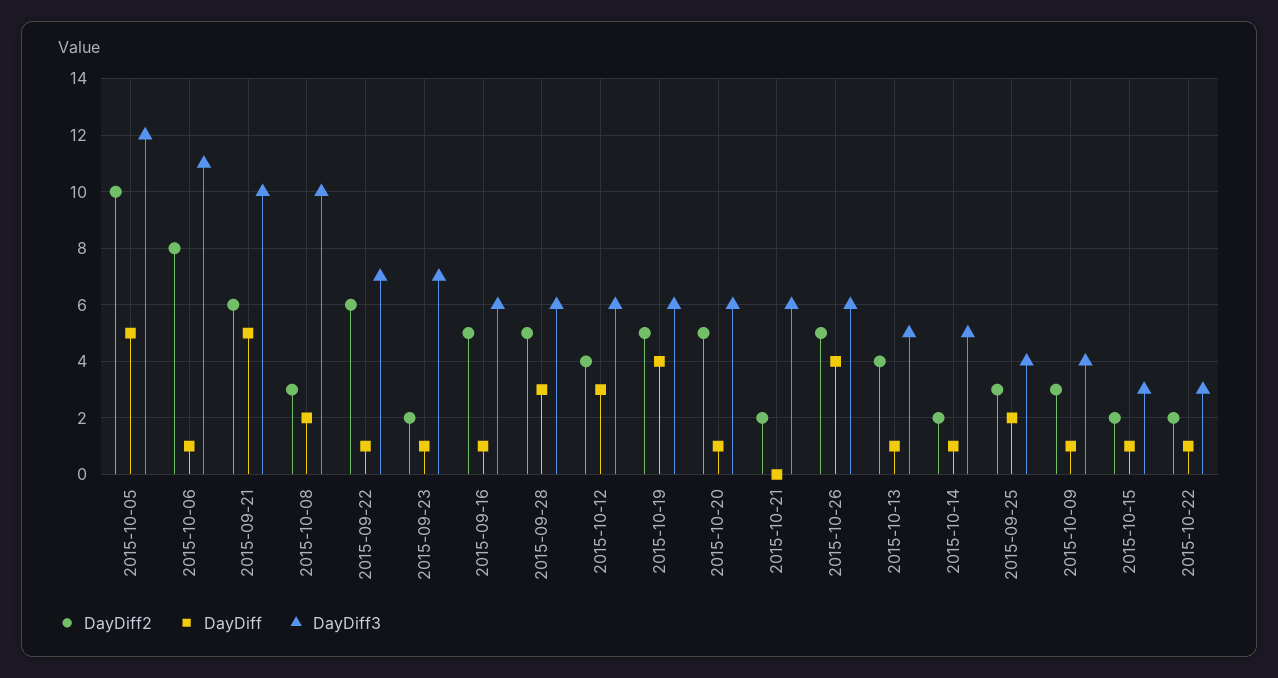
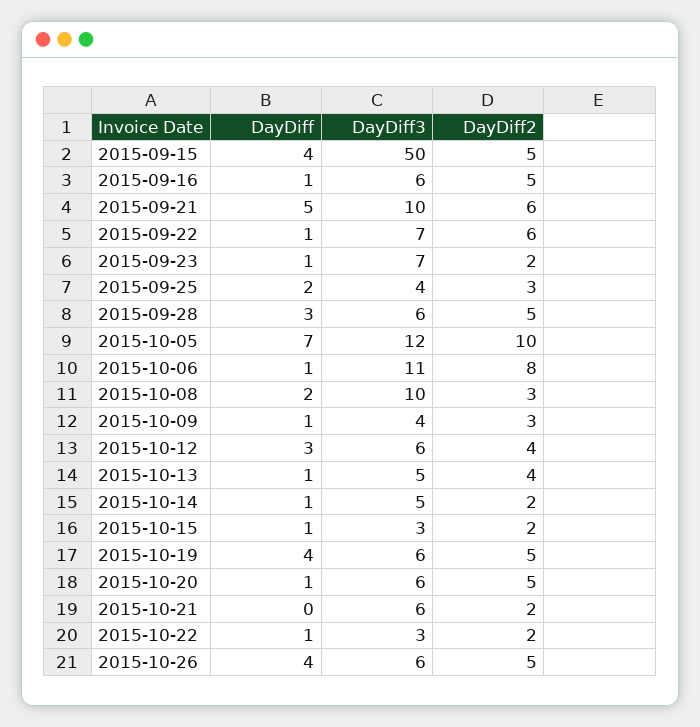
DayDiff, 2015-10-05: 5 -> 7
DayDiff, 2015-09-15: none -> 4
DayDiff3, 2015-09-15: none -> 50
DayDiff2, 2015-09-15: none -> 5

